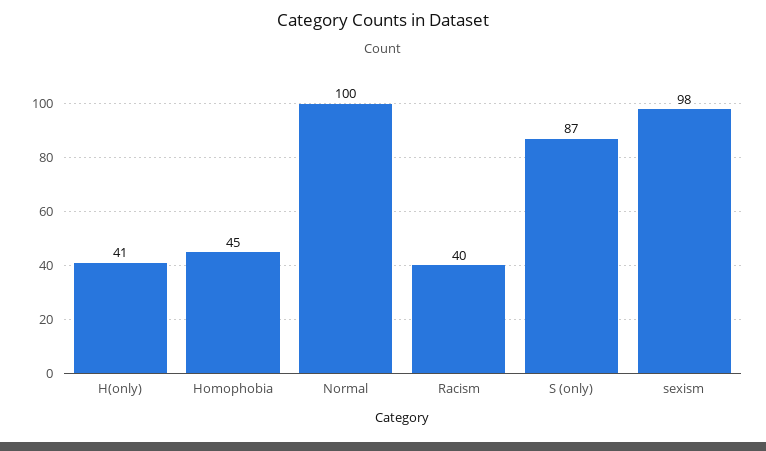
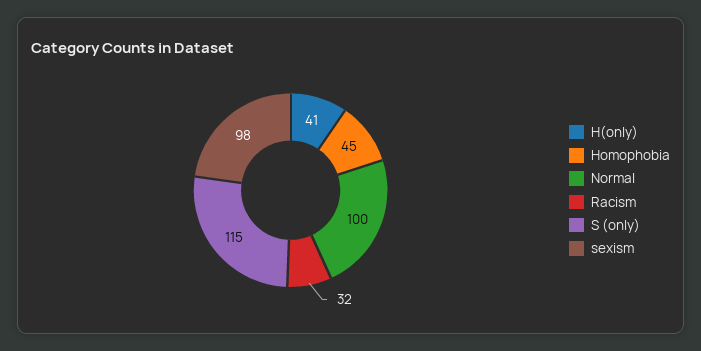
Racism: 40 -> 32
S (only): 87 -> 115

